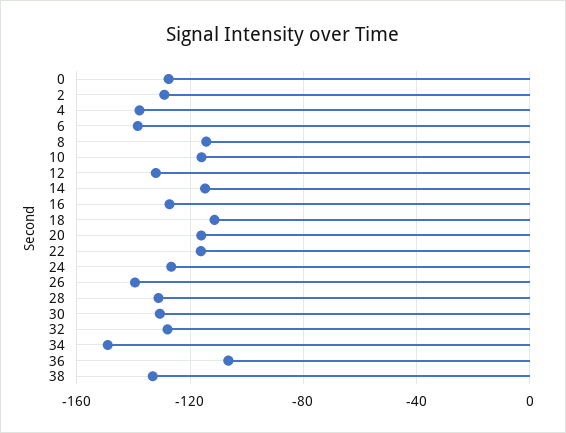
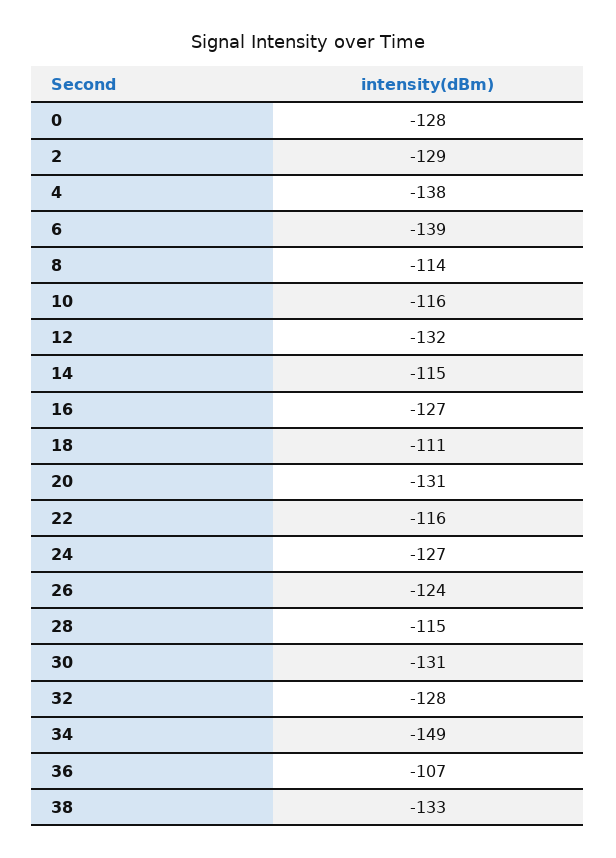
20: -115 -> -131
26: -140 -> -124
28: -130 -> -115

